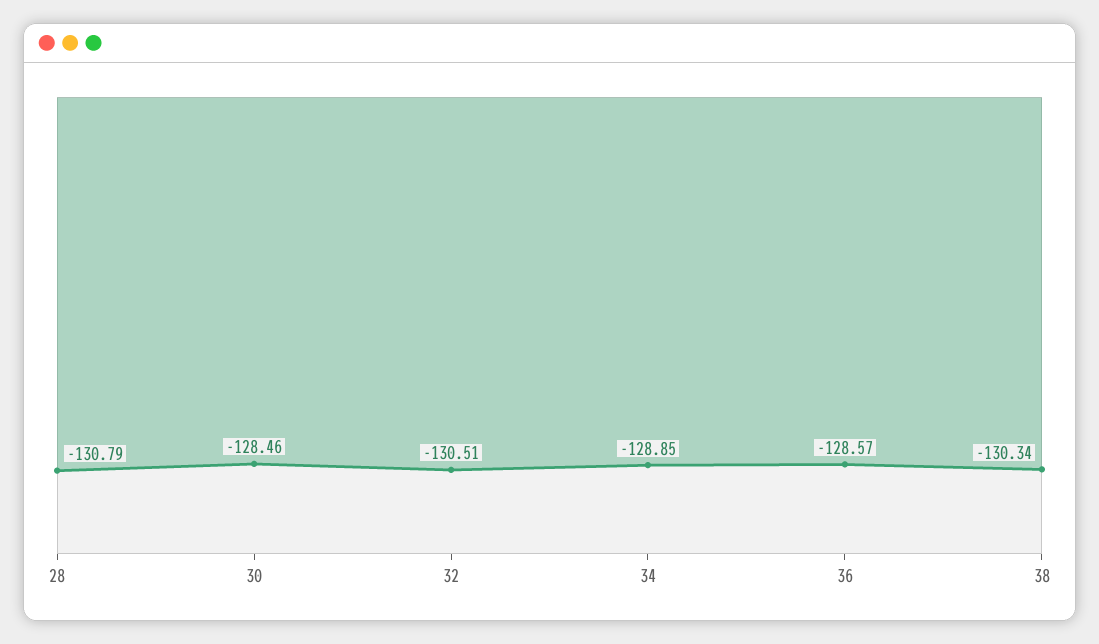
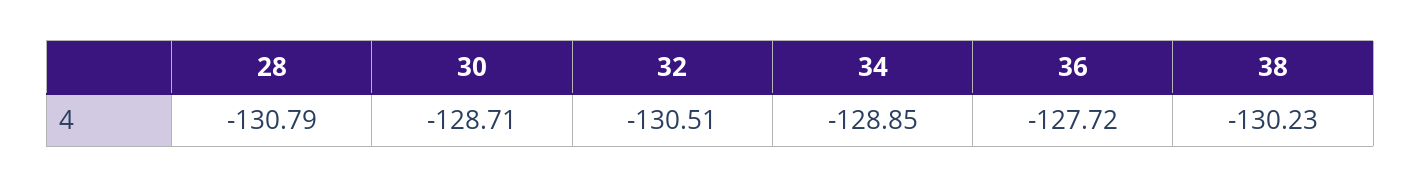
30: -128.46 -> -128.71
36: -128.57 -> -127.72
38: -130.34 -> -130.23

